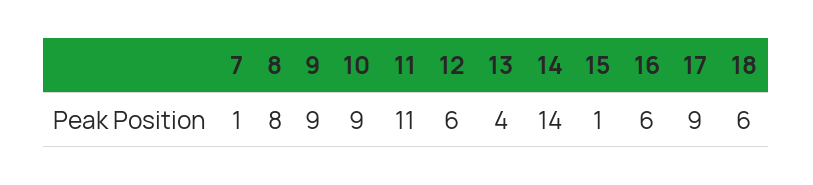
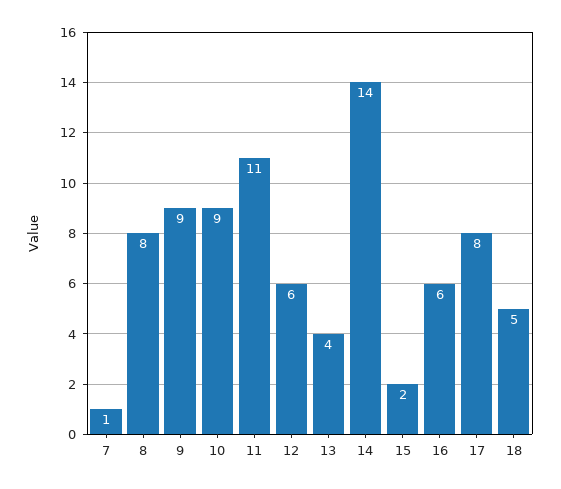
15: 1 -> 2
17: 9 -> 8
18: 6 -> 5

